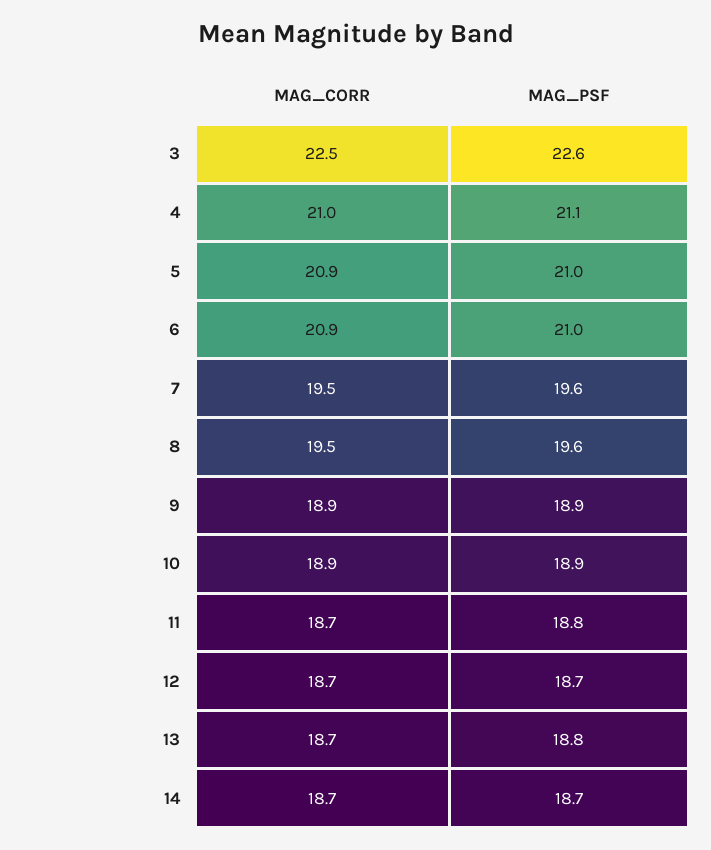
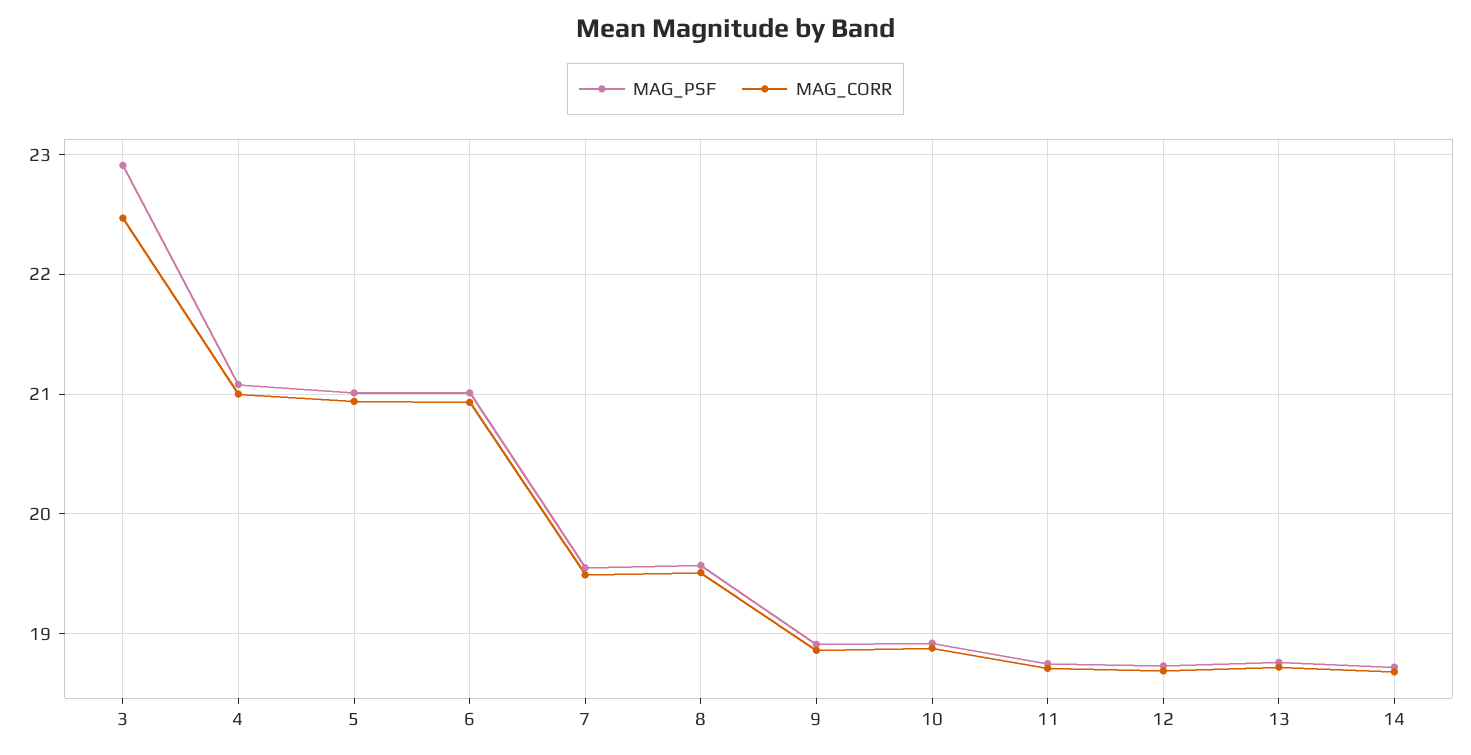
MAG_PSF, 3: 22.6 -> 22.9

